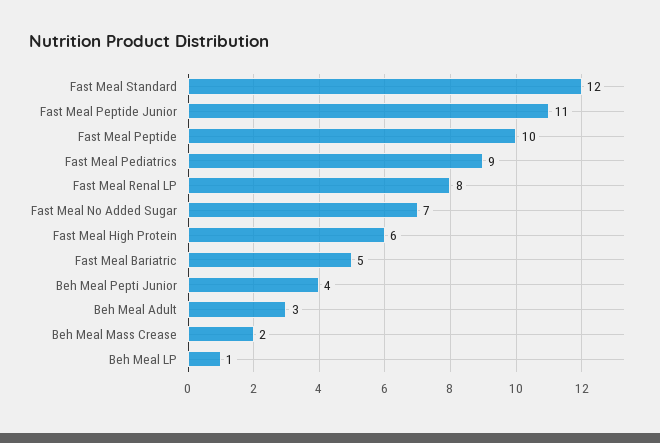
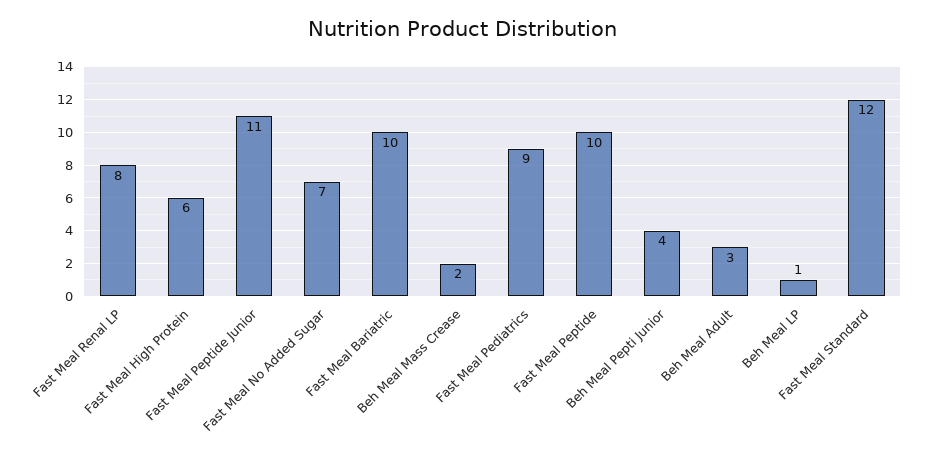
Fast Meal Bariatric: 5 -> 10

